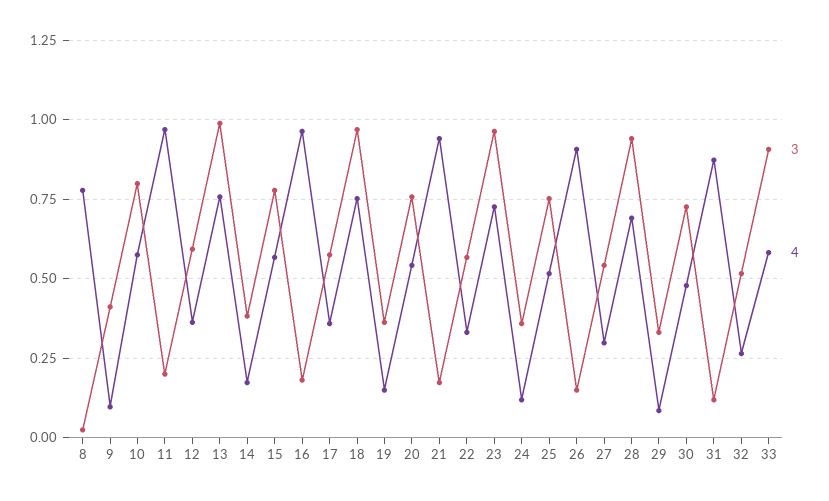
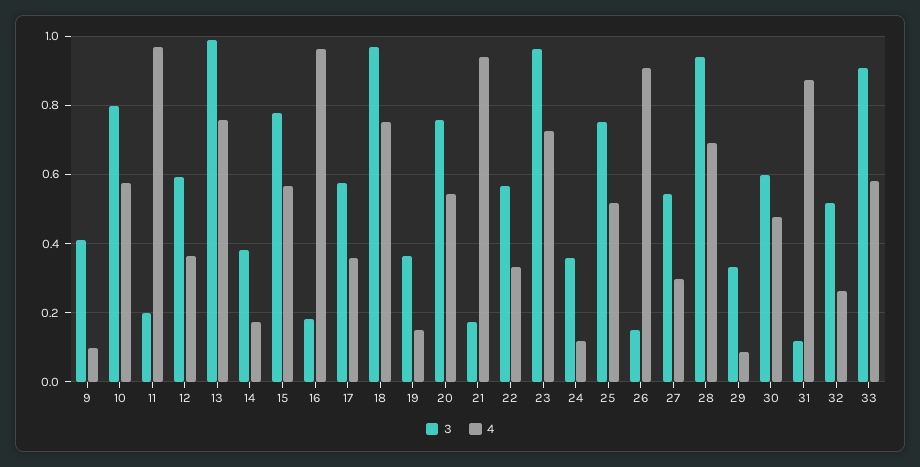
3, 8: 0.025 -> none
4, 8: 0.775 -> none
3, 30: 0.725 -> 0.6

